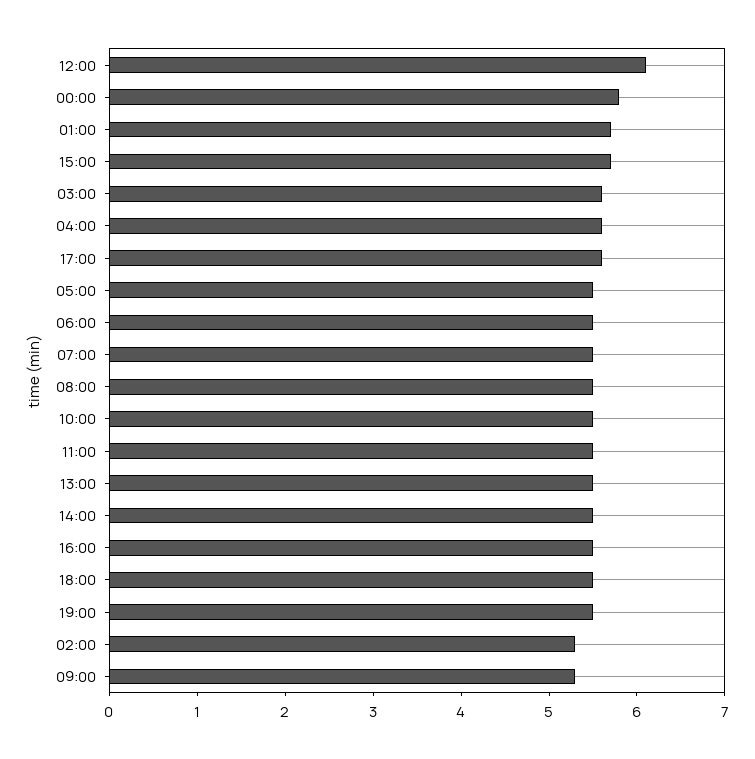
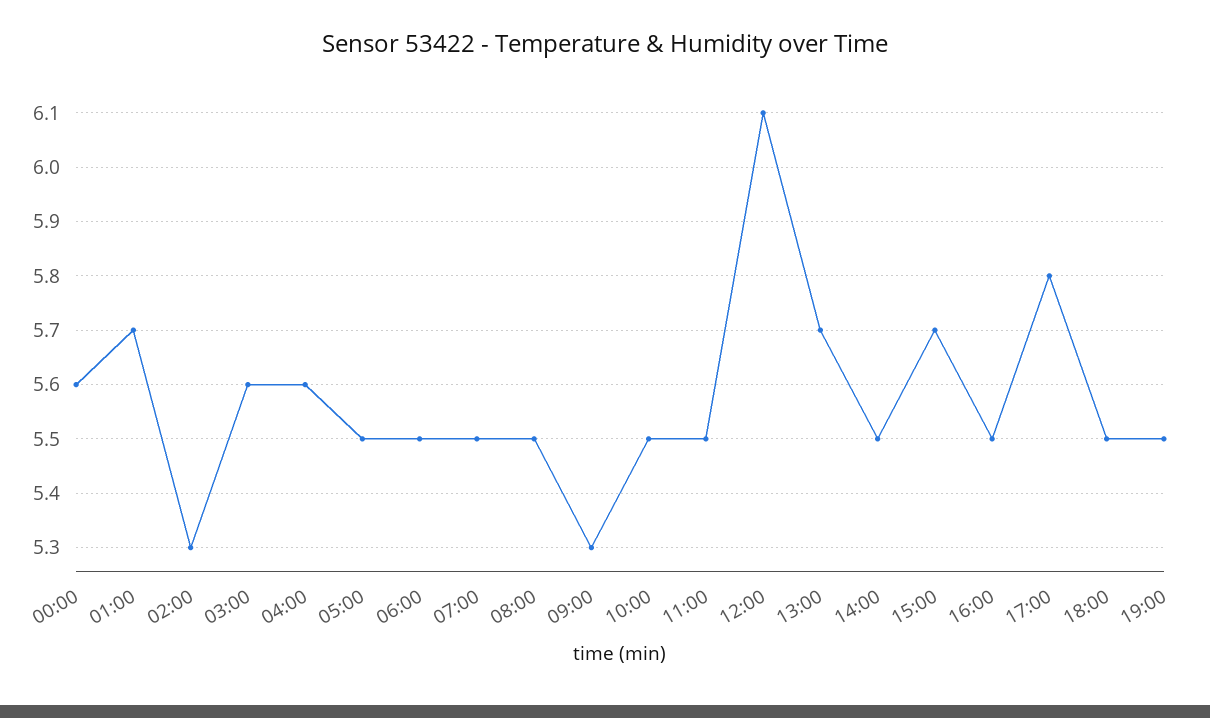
00:00: 5.8 -> 5.6
17:00: 5.6 -> 5.8
13:00: 5.5 -> 5.7

